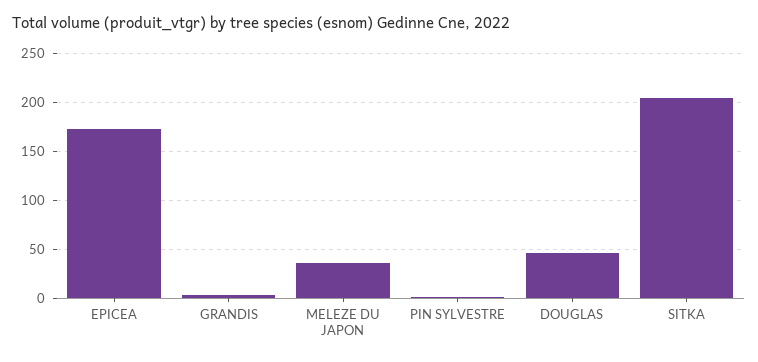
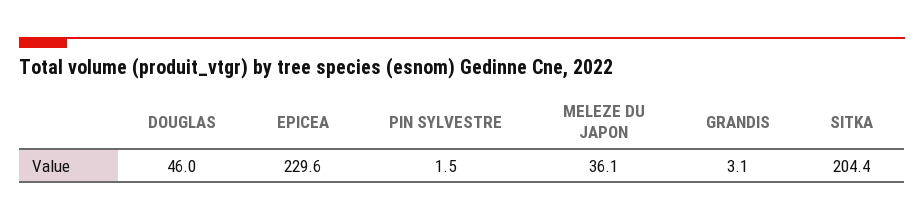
EPICEA: 170 -> 229.6

